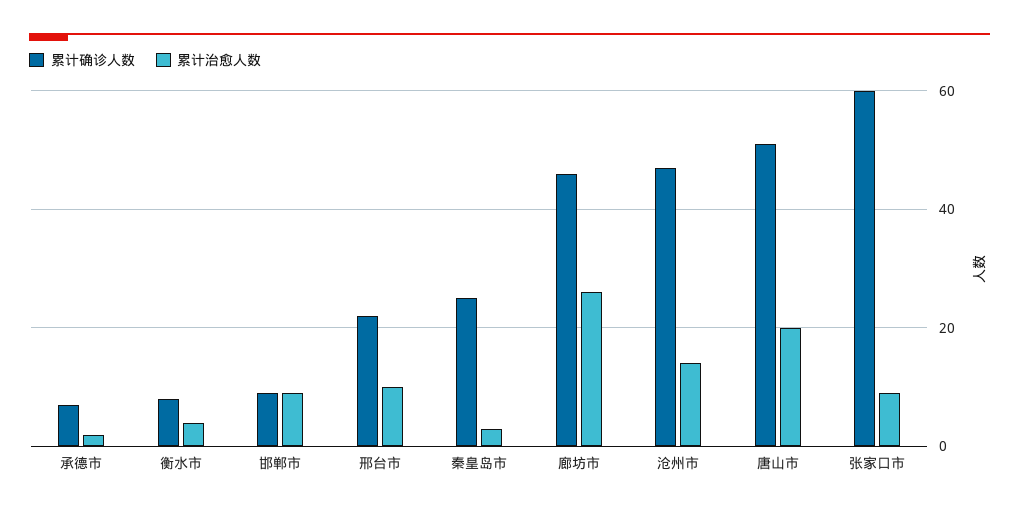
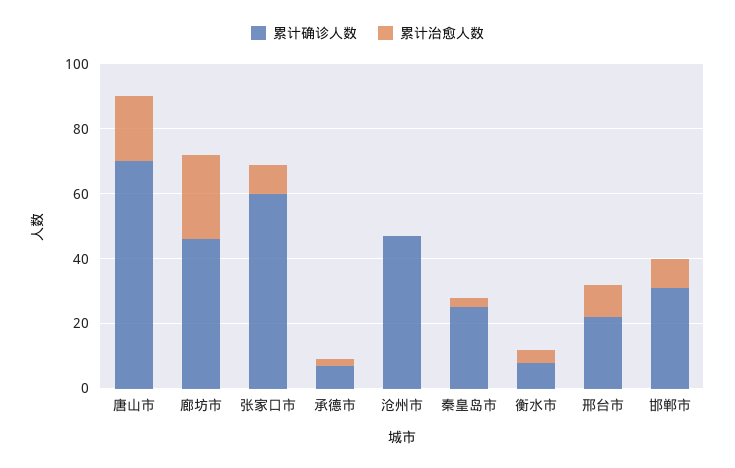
累计确诊人数, 邯郸市: 10 -> 30
累计治愈人数, 沧州市: 15 -> 0
累计确诊人数, 唐山市: 50 -> 70

